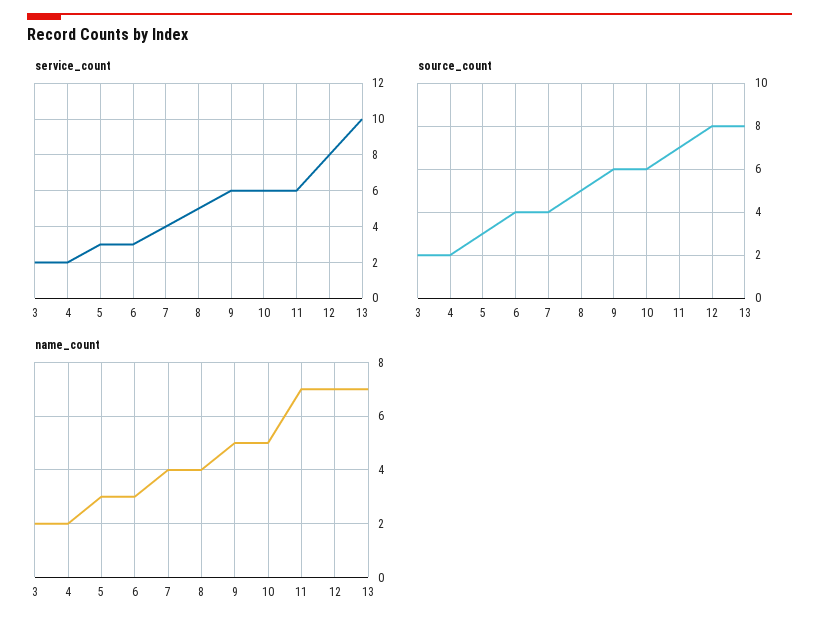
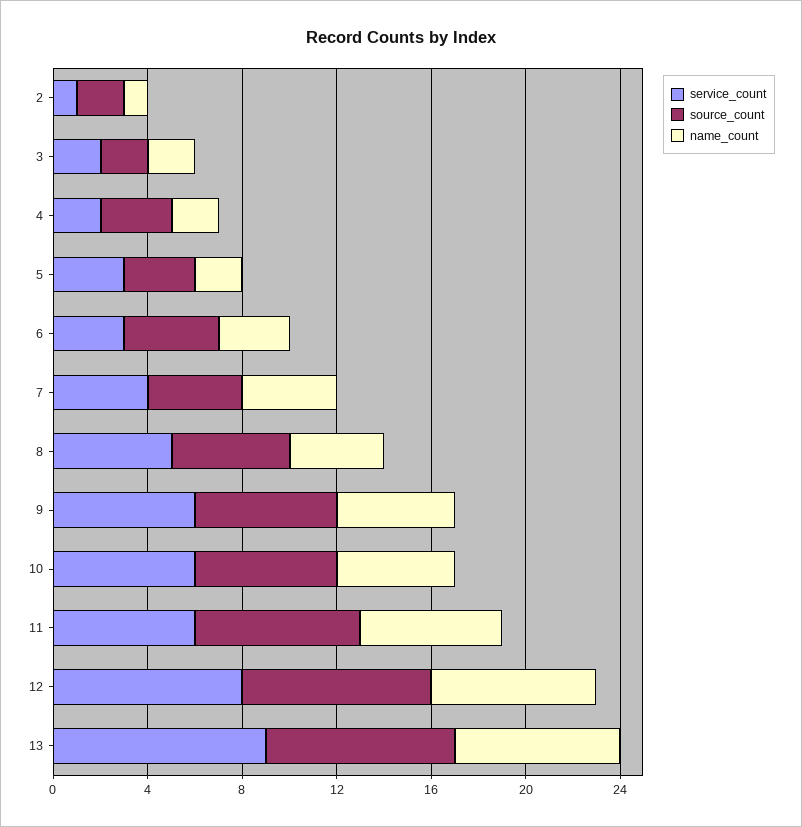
service_count, 13: 10 -> 9
source_count, 4: 2 -> 3
name_count, 5: 3 -> 2
name_count, 11: 7 -> 6
service_count, 2: none -> 1
source_count, 2: none -> 2
name_count, 2: none -> 1

